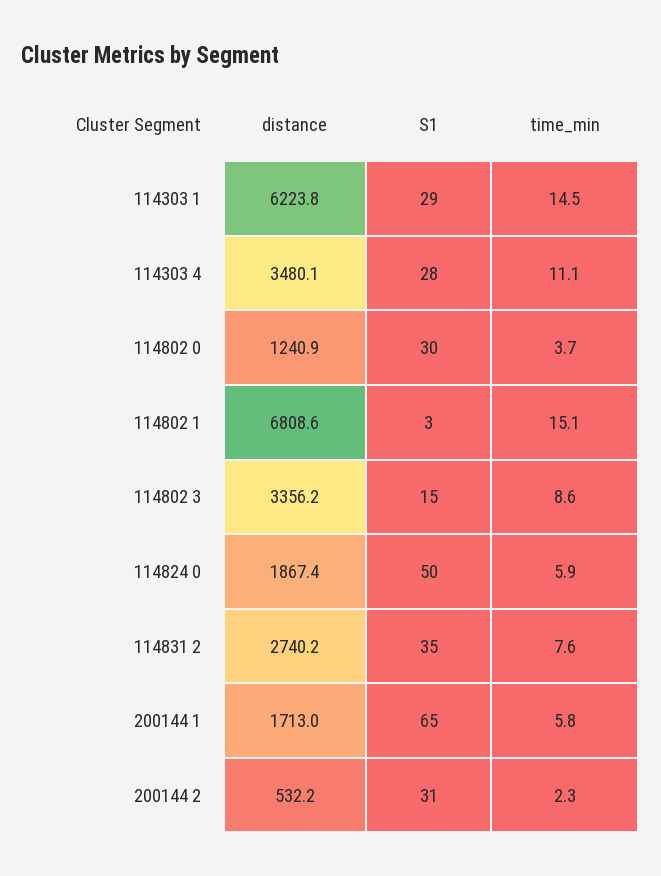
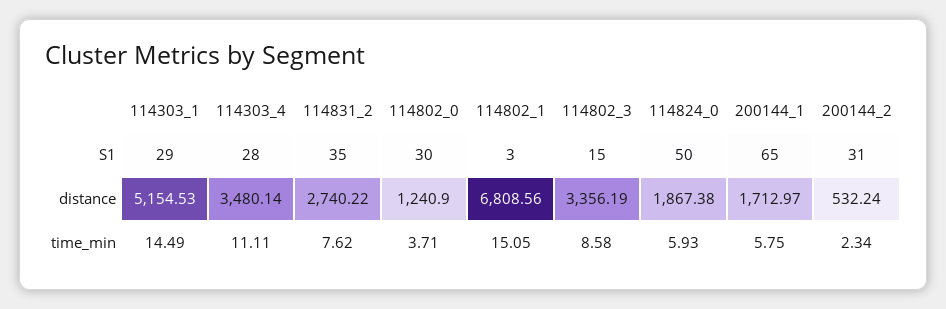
distance, 114303 1: 6223.8 -> 5154.53

